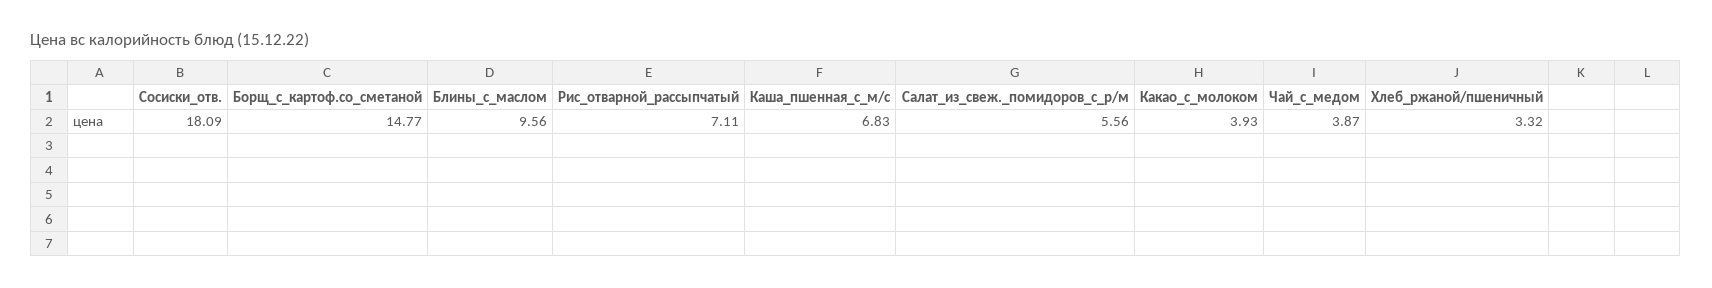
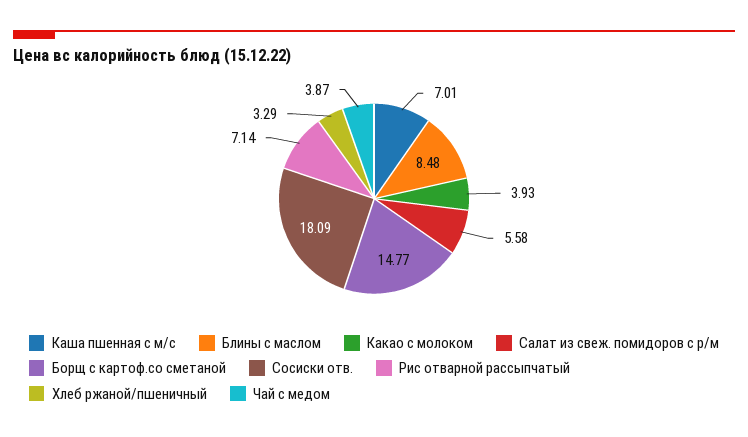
Блины_с_маслом: 9.56 -> 8.48
Рис_отварной_рассыпчатый: 7.11 -> 7.14
Каша_пшенная_с_м/с: 6.83 -> 7.01
Салат_из_свеж._помидоров_с_р/м: 5.56 -> 5.58
Хлеб_ржаной/пшеничный: 3.32 -> 3.29

